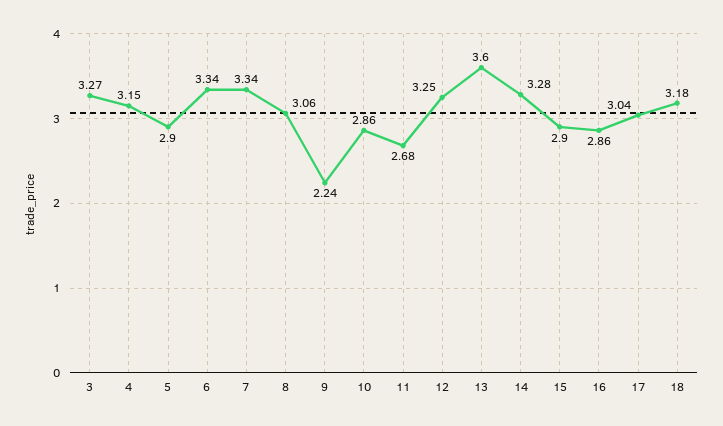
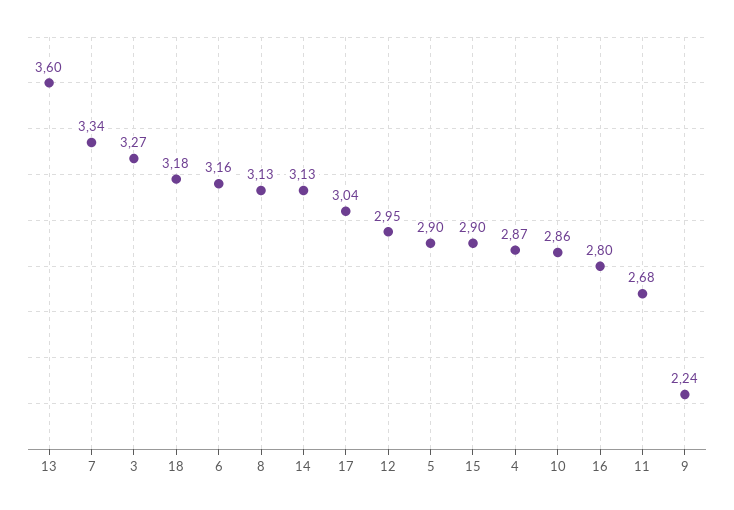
4: 3.15 -> 2.87
6: 3.34 -> 3.16
8: 3.06 -> 3.13
12: 3.25 -> 2.95
14: 3.28 -> 3.13
16: 2.86 -> 2.8

